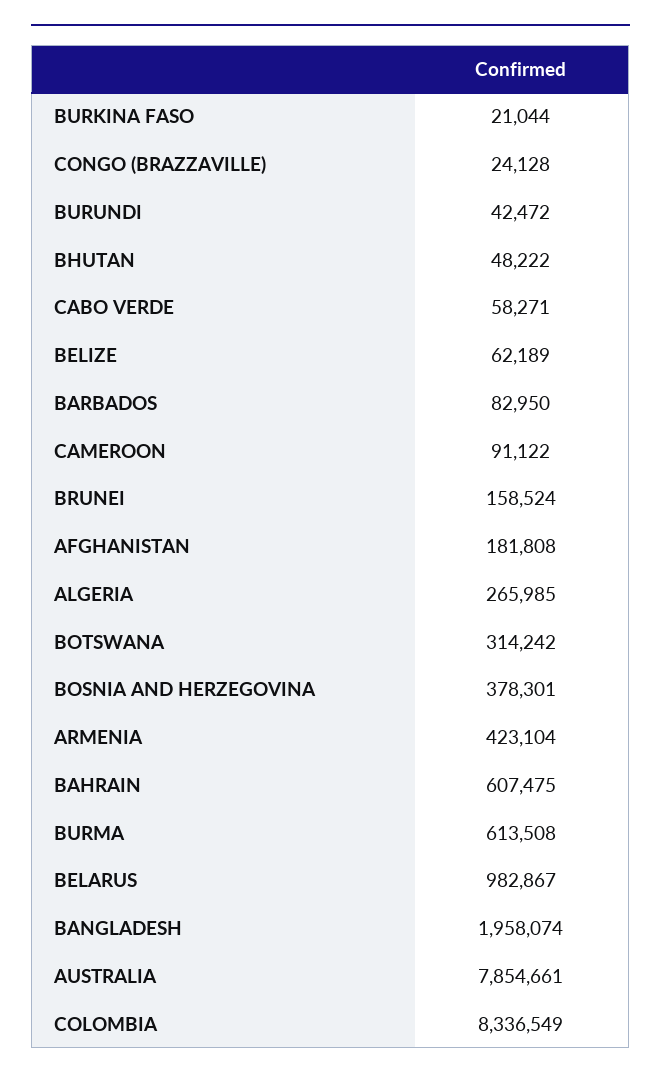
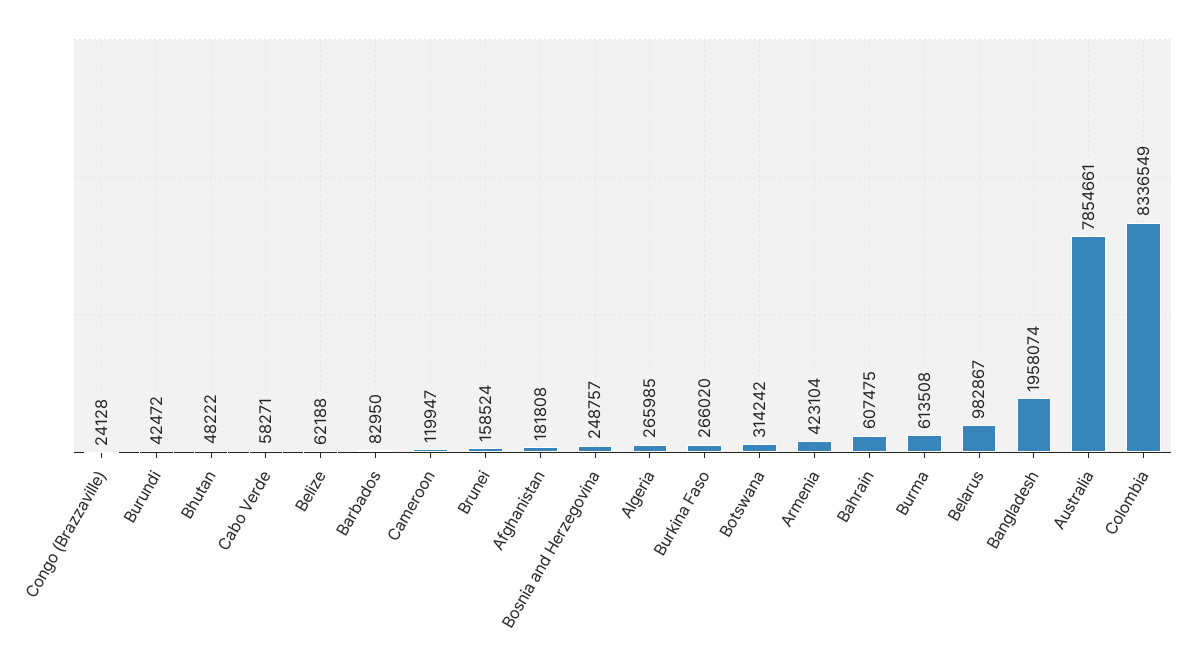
BURKINA FASO: 21044 -> 266020
BELIZE: 62189 -> 62188
CAMEROON: 91122 -> 119947
BOSNIA AND HERZEGOVINA: 378301 -> 248757

